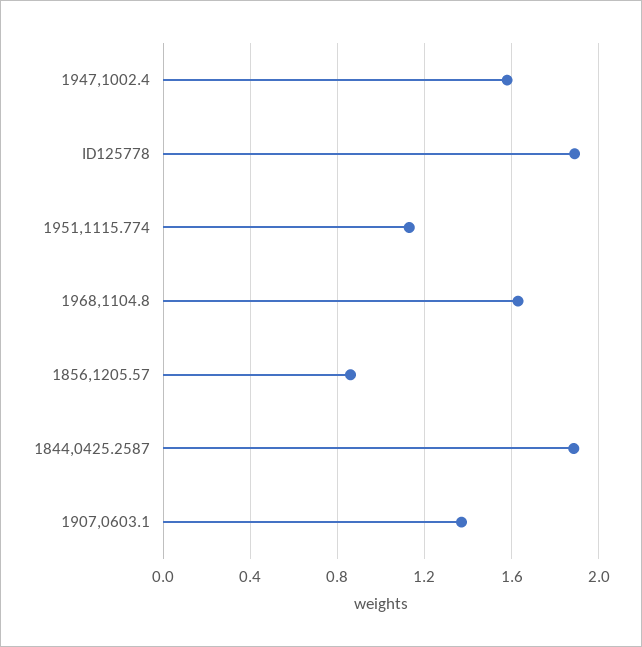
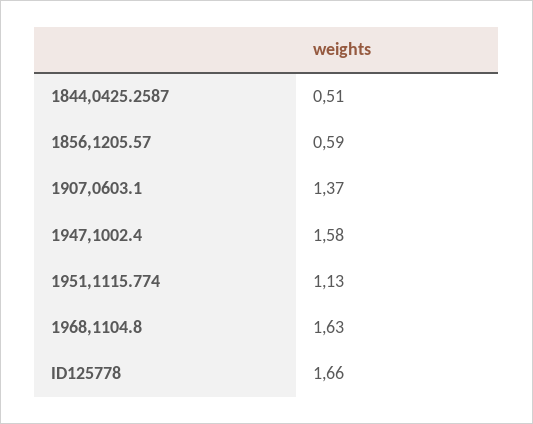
ID125778: 1.9 -> 1.66
1856,1205.57: 0.85 -> 0.59
1844,0425.2587: 1.9 -> 0.51

